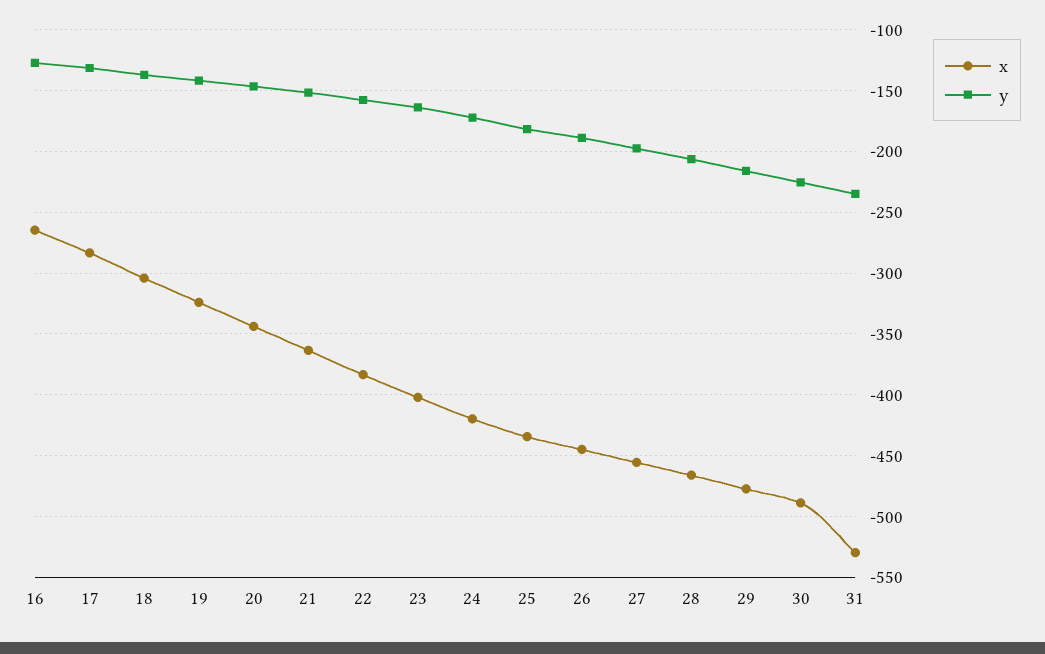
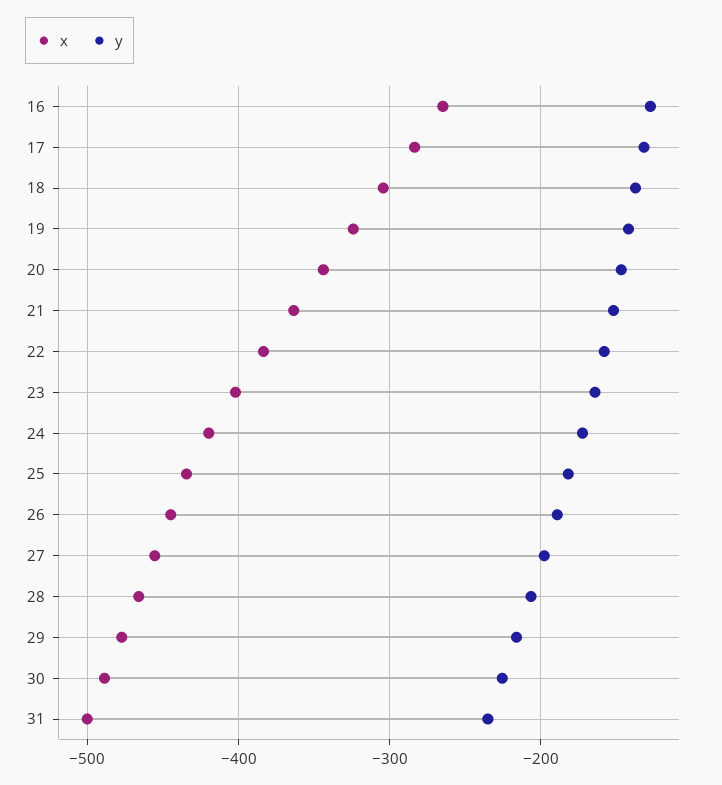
x, 31: -530 -> -500

